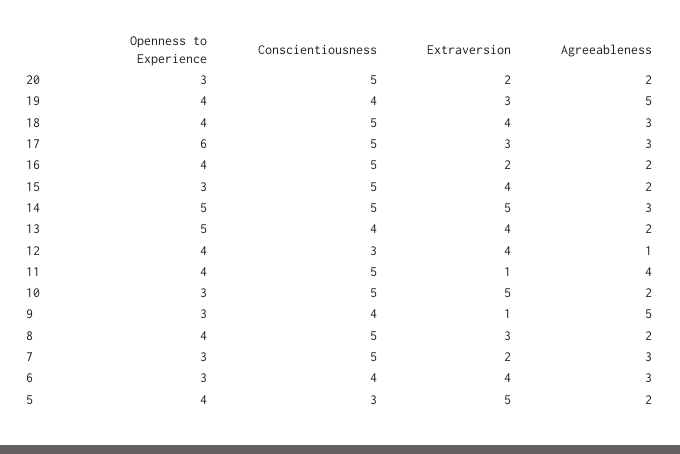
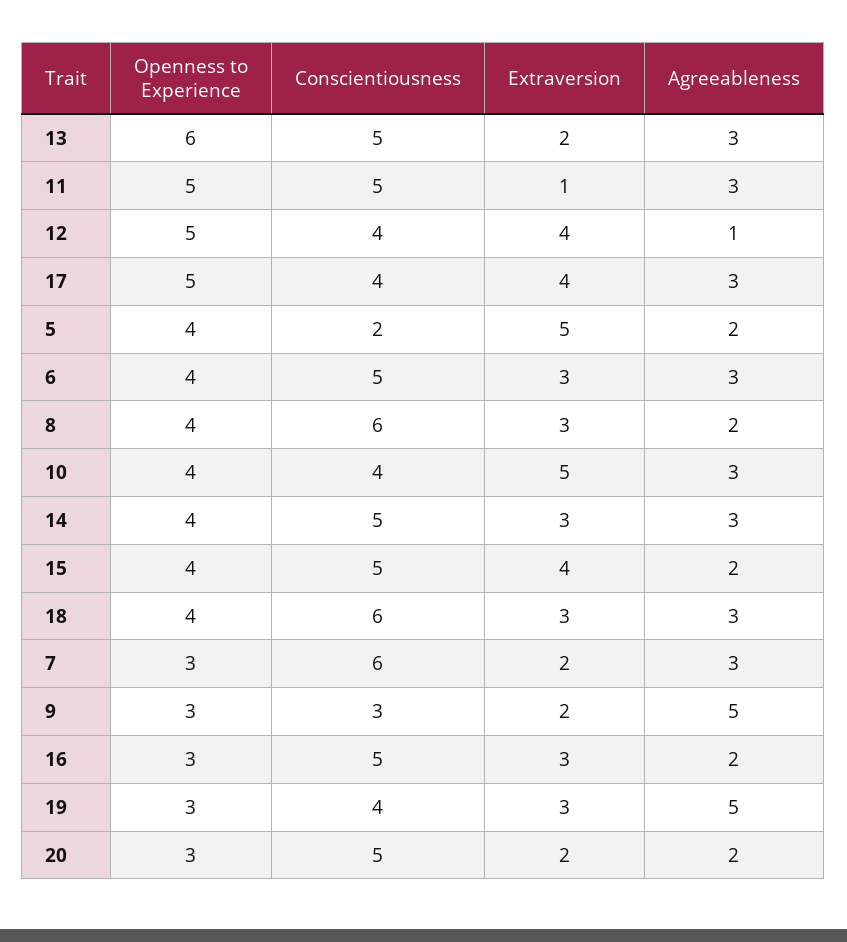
Openness to Experience, 19: 4 -> 3
Conscientiousness, 18: 5 -> 6
Extraversion, 18: 4 -> 3
Openness to Experience, 17: 6 -> 5
Conscientiousness, 17: 5 -> 4
Extraversion, 17: 3 -> 4
Openness to Experience, 16: 4 -> 3
Extraversion, 16: 2 -> 3
Openness to Experience, 15: 3 -> 4
Openness to Experience, 14: 5 -> 4
Extraversion, 14: 5 -> 3
Openness to Experience, 13: 5 -> 6
Conscientiousness, 13: 4 -> 5
Extraversion, 13: 4 -> 2
Agreeableness, 13: 2 -> 3
Openness to Experience, 12: 4 -> 5
Conscientiousness, 12: 3 -> 4
Openness to Experience, 11: 4 -> 5
Agreeableness, 11: 4 -> 3
Openness to Experience, 10: 3 -> 4
Conscientiousness, 10: 5 -> 4
Agreeableness, 10: 2 -> 3
Conscientiousness, 9: 4 -> 3
Extraversion, 9: 1 -> 2
Conscientiousness, 8: 5 -> 6
Conscientiousness, 7: 5 -> 6
Openness to Experience, 6: 3 -> 4
Conscientiousness, 6: 4 -> 5
Extraversion, 6: 4 -> 3
Conscientiousness, 5: 3 -> 2

